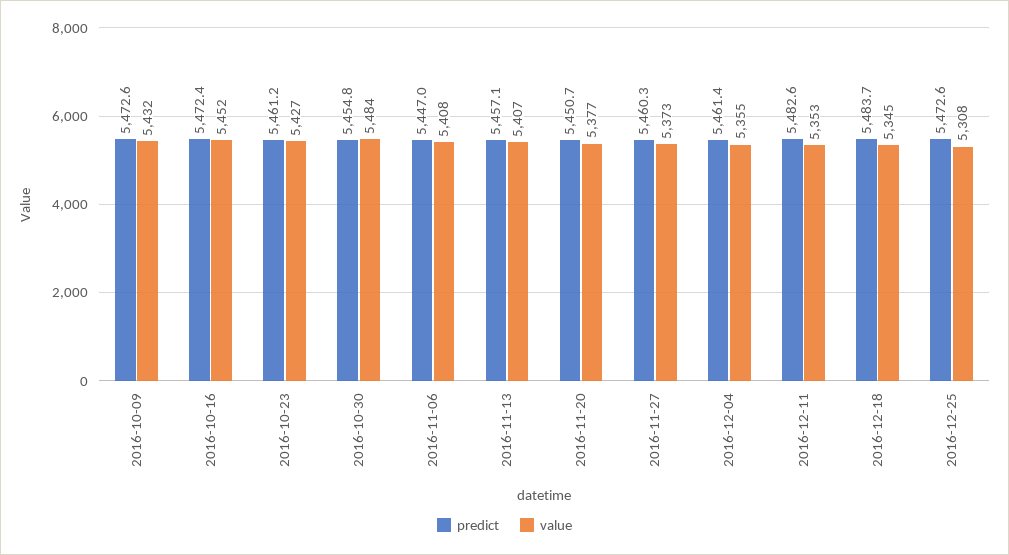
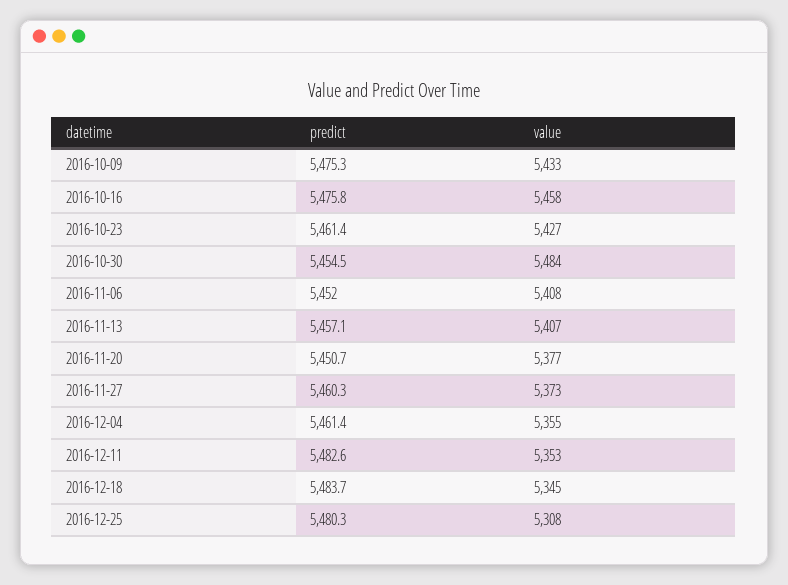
predict, 2016-10-09: 5472.6 -> 5475.3
value, 2016-10-09: 5432 -> 5433
predict, 2016-10-16: 5472.4 -> 5475.8
value, 2016-10-16: 5452 -> 5458
predict, 2016-10-23: 5461.2 -> 5461.4
predict, 2016-10-30: 5454.8 -> 5454.5
predict, 2016-11-06: 5447 -> 5452
predict, 2016-12-25: 5472.6 -> 5480.3

